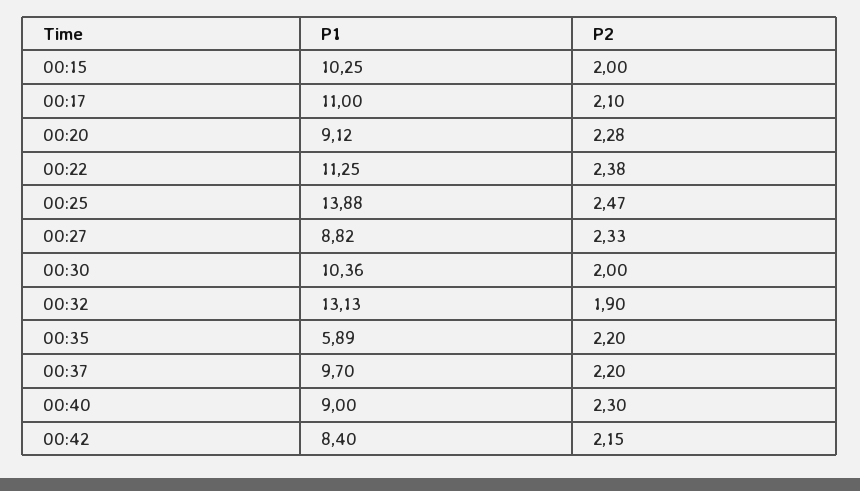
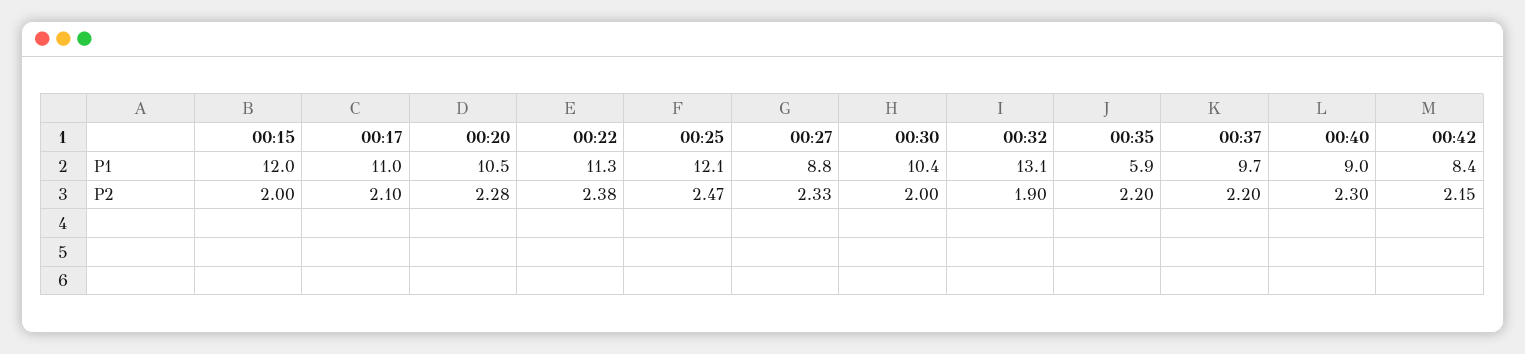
P1, 00:15: 10.25 -> 12
P1, 00:20: 9.12 -> 10.5
P1, 00:25: 13.88 -> 12.1

